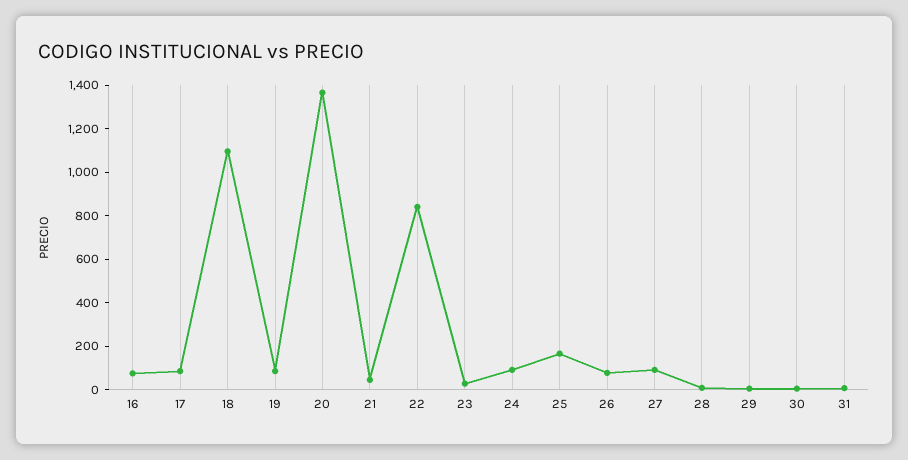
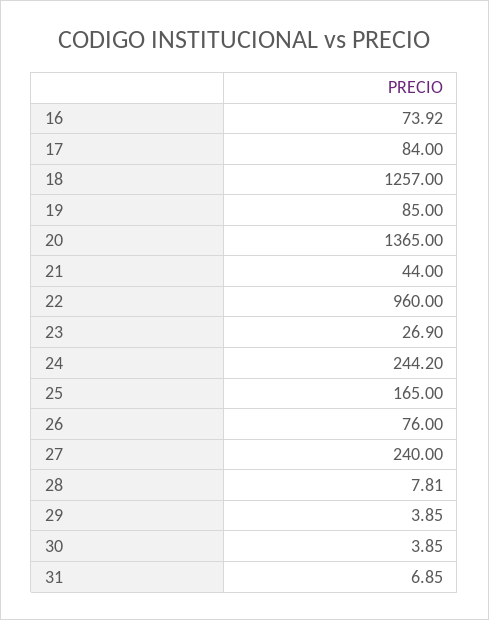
18: 1100 -> 1257
22: 850 -> 960
24: 100 -> 244.2
27: 100 -> 240

